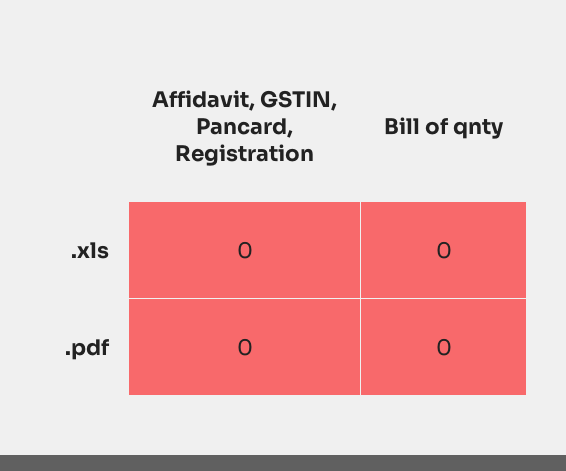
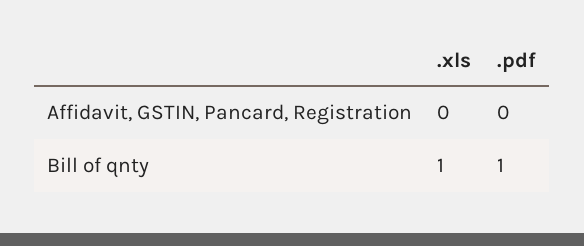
Bill of qnty, .xls: 0 -> 1
Bill of qnty, .pdf: 0 -> 1

